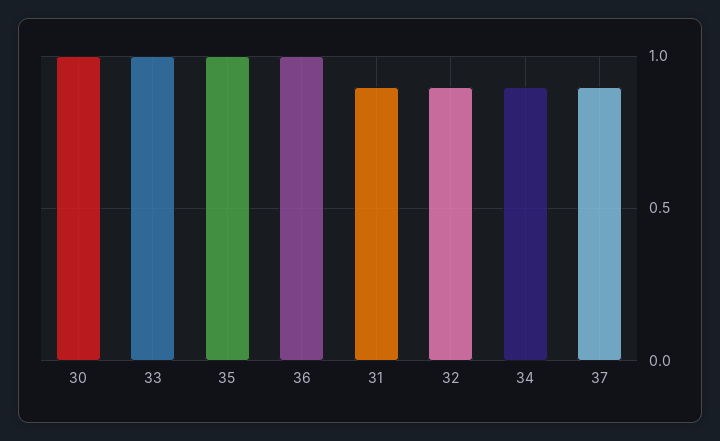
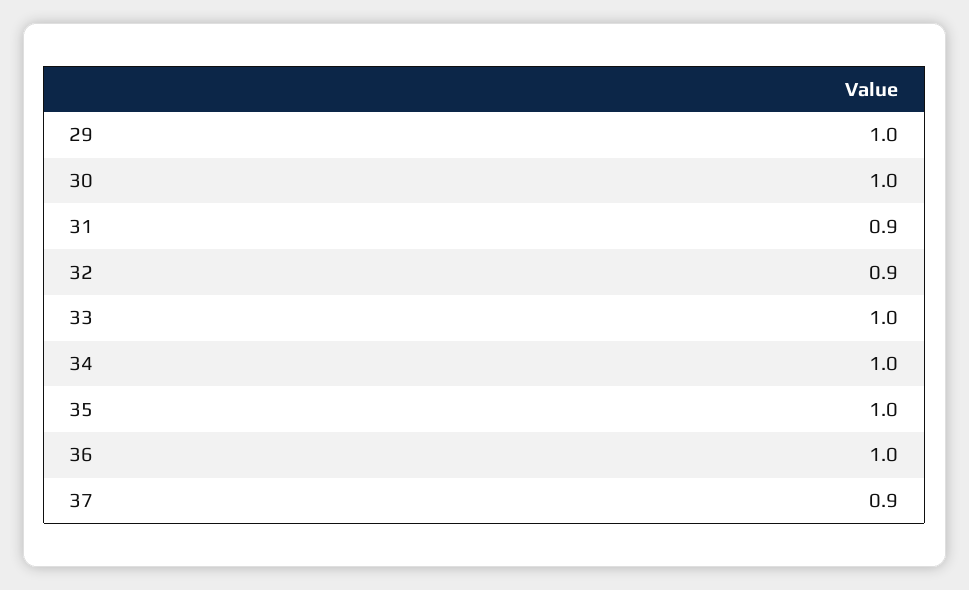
34: 0.9 -> 1
29: none -> 1

